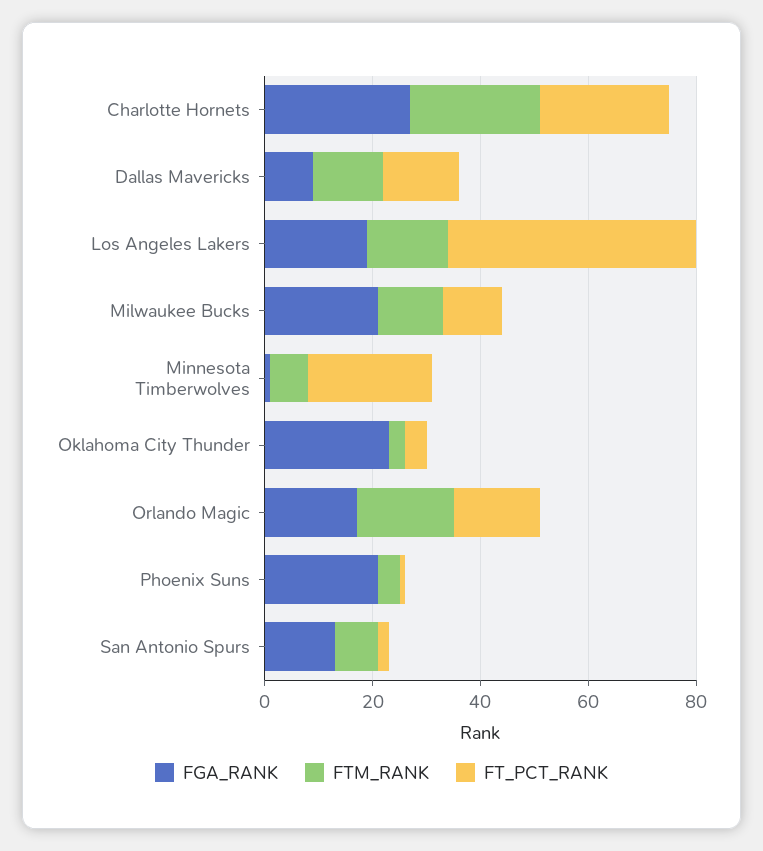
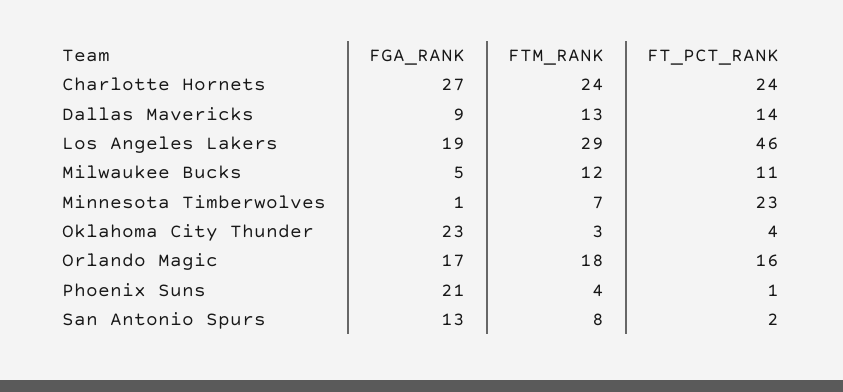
FTM_RANK, Los Angeles Lakers: 15 -> 29
FGA_RANK, Milwaukee Bucks: 20 -> 5

